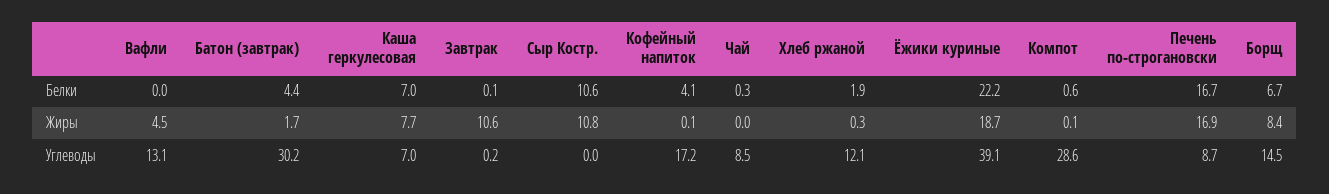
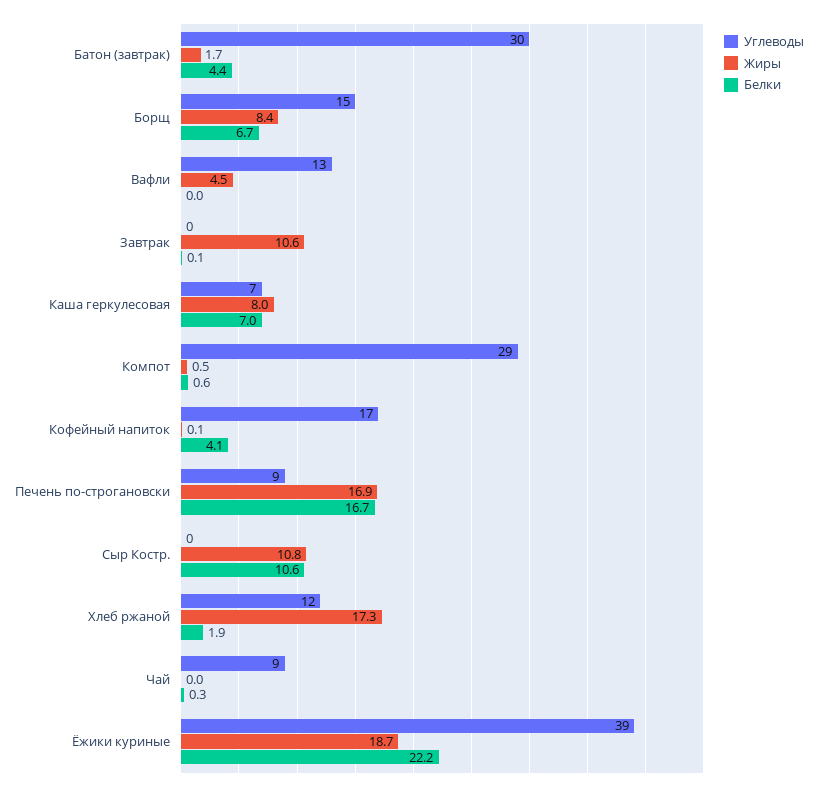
Жиры, Каша геркулесовая: 7.7 -> 8
Жиры, Хлеб ржаной: 0.3 -> 17.3
Жиры, Компот: 0.1 -> 0.5

